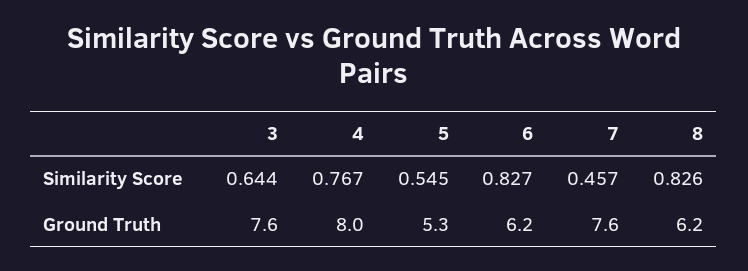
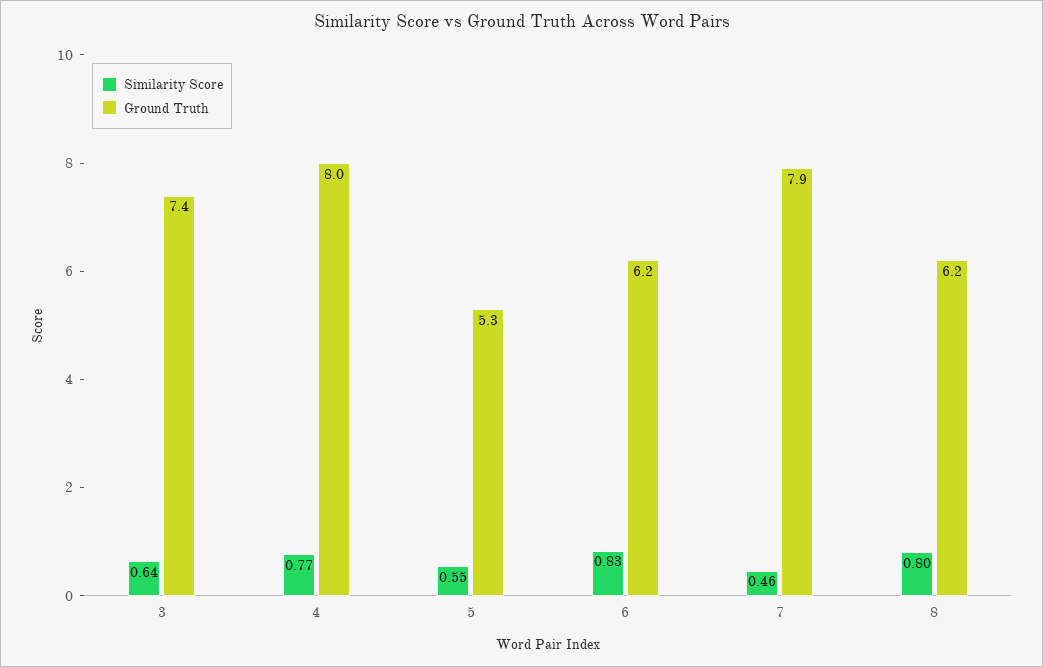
Similarity Score, 8: 0.826 -> 0.8
Ground Truth, 3: 7.6 -> 7.4
Ground Truth, 7: 7.6 -> 7.9

